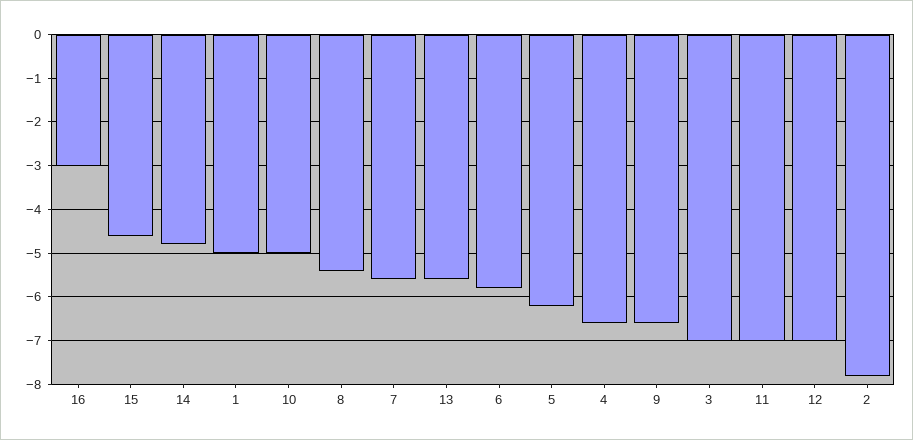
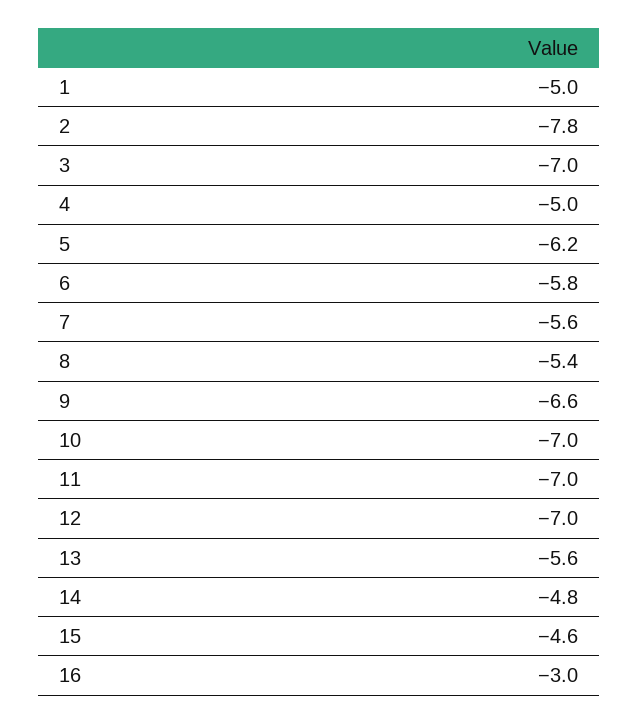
10: -5 -> -7
4: -6.5 -> -5

